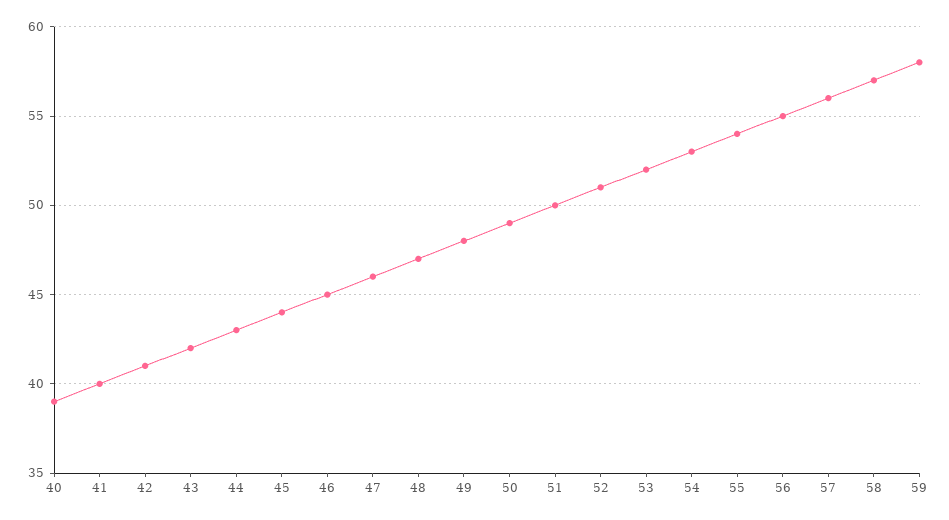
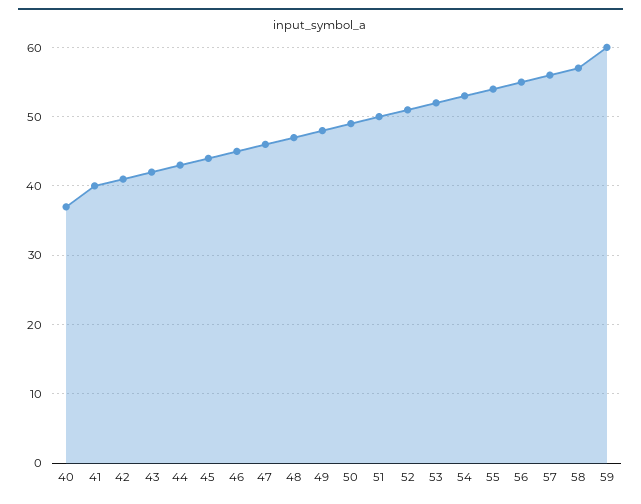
40: 39 -> 37
59: 58 -> 60

